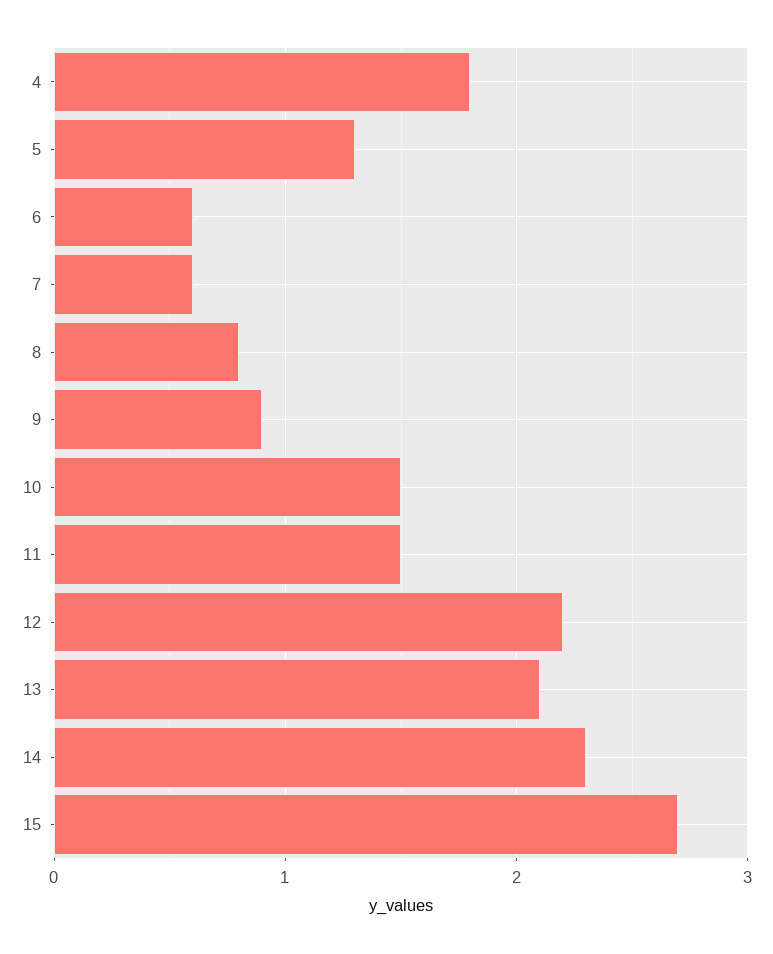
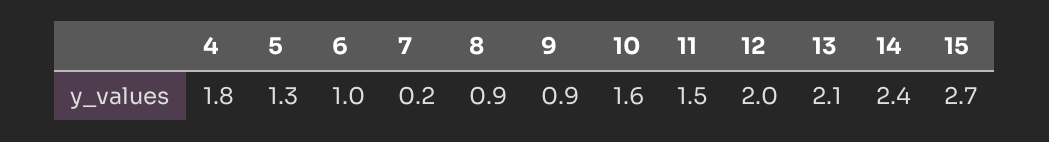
6: 0.6 -> 1
7: 0.6 -> 0.2
8: 0.8 -> 0.9
10: 1.5 -> 1.6
12: 2.2 -> 2
14: 2.3 -> 2.4

